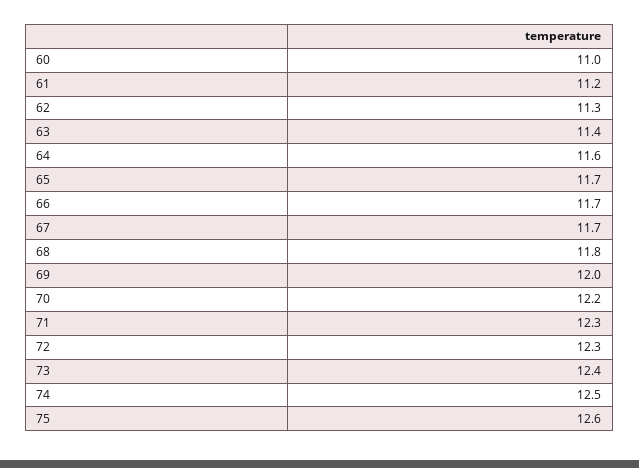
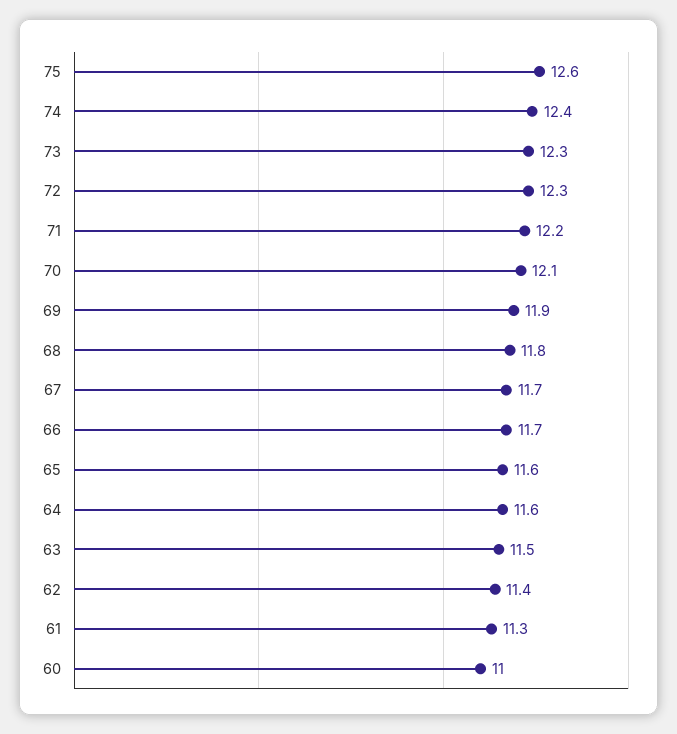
61: 11.2 -> 11.3
62: 11.3 -> 11.4
63: 11.4 -> 11.5
65: 11.7 -> 11.6
69: 12 -> 11.9
70: 12.2 -> 12.1
71: 12.3 -> 12.2
73: 12.4 -> 12.3
74: 12.5 -> 12.4

